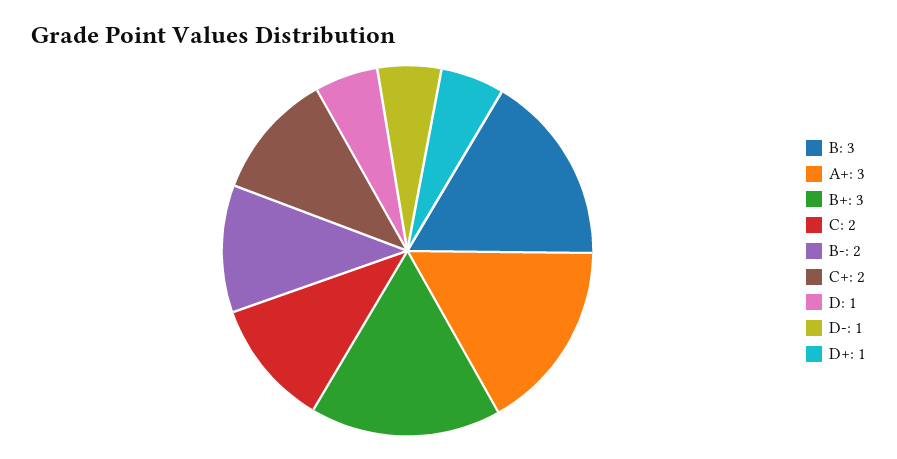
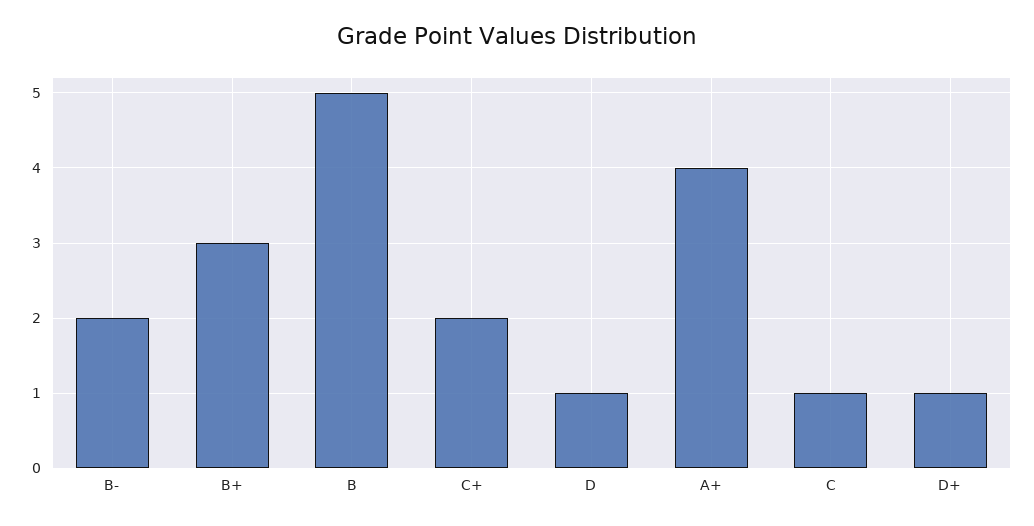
B: 3 -> 5
A+: 3 -> 4
C: 2 -> 1
D-: 1 -> none

